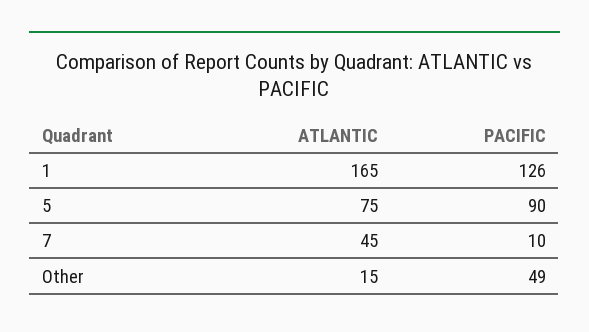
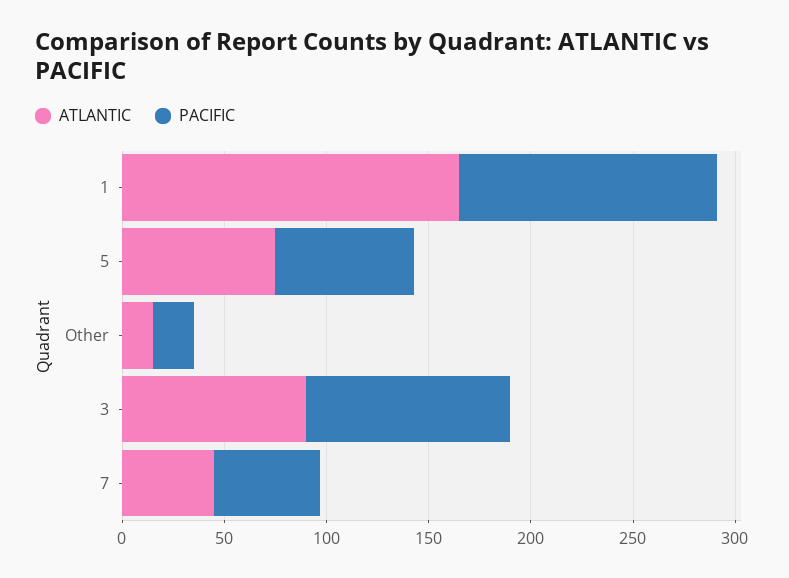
PACIFIC, 5: 90 -> 70
PACIFIC, 7: 10 -> 50
PACIFIC, Other: 49 -> 20
ATLANTIC, 3: none -> 90
PACIFIC, 3: none -> 100

